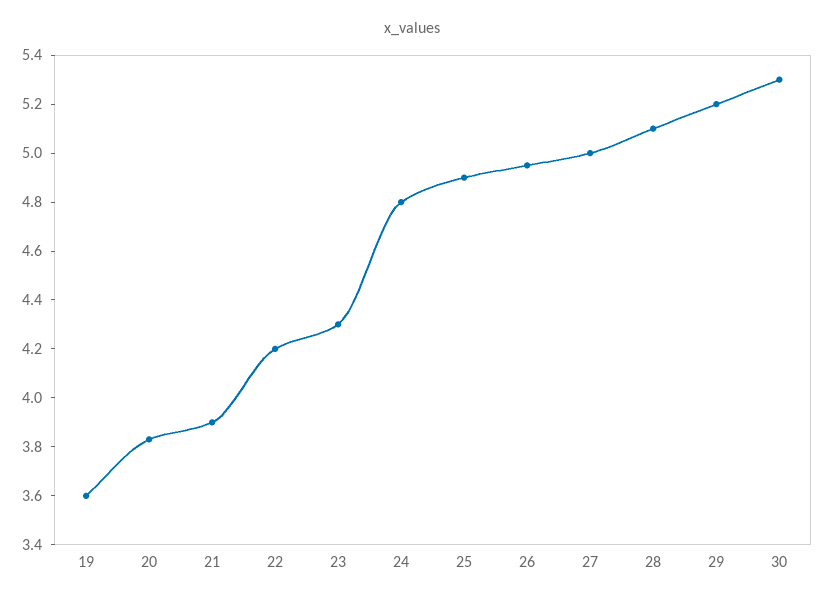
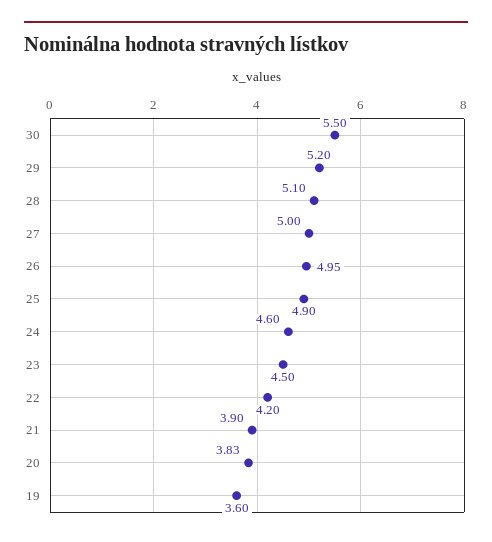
23: 4.3 -> 4.5
24: 4.8 -> 4.6
30: 5.3 -> 5.5

